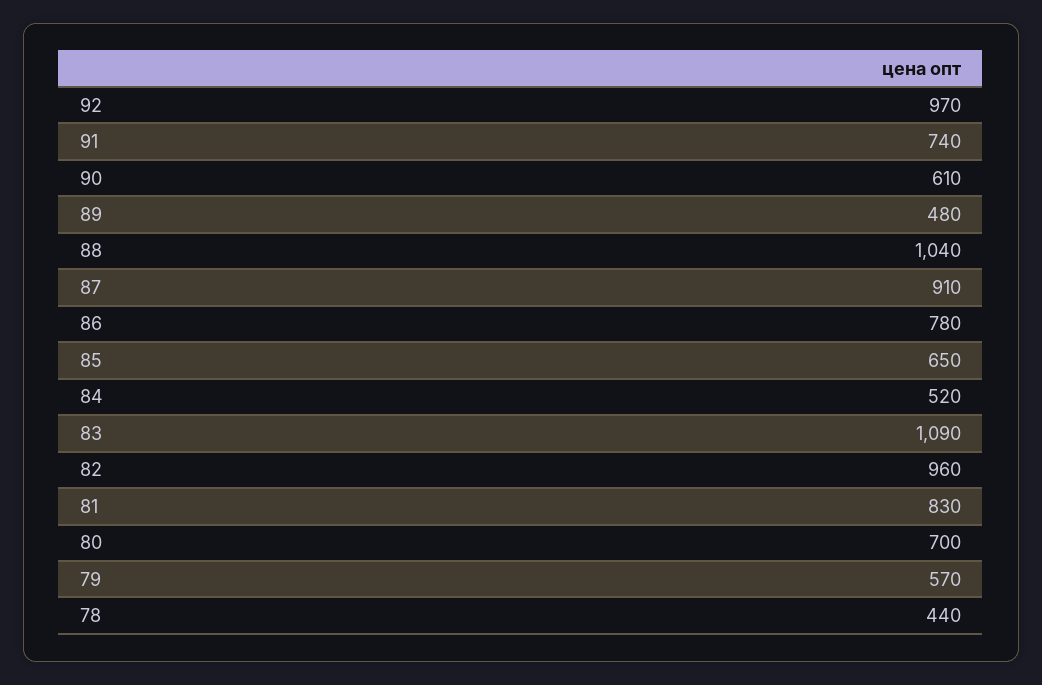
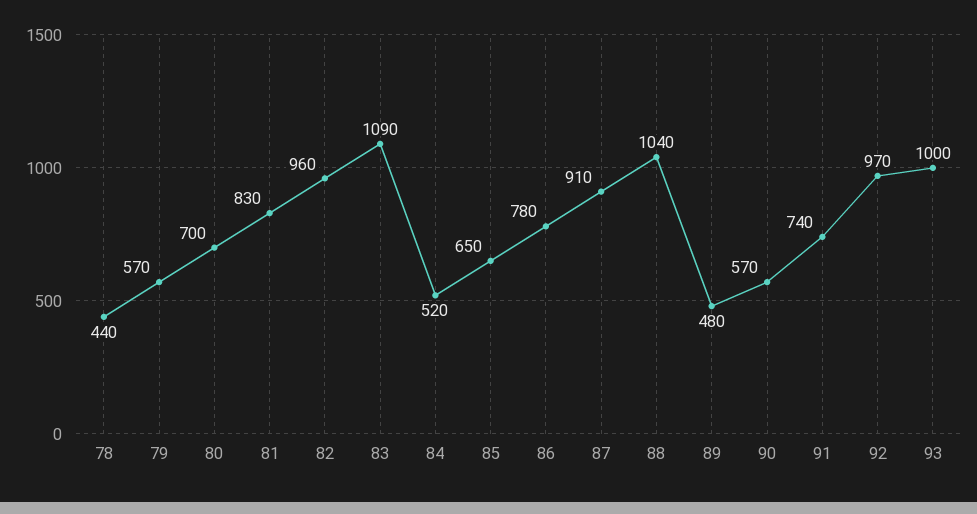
90: 610 -> 570
93: none -> 1000

